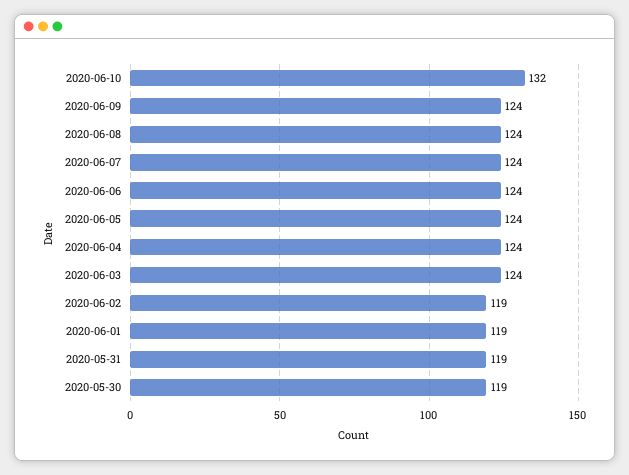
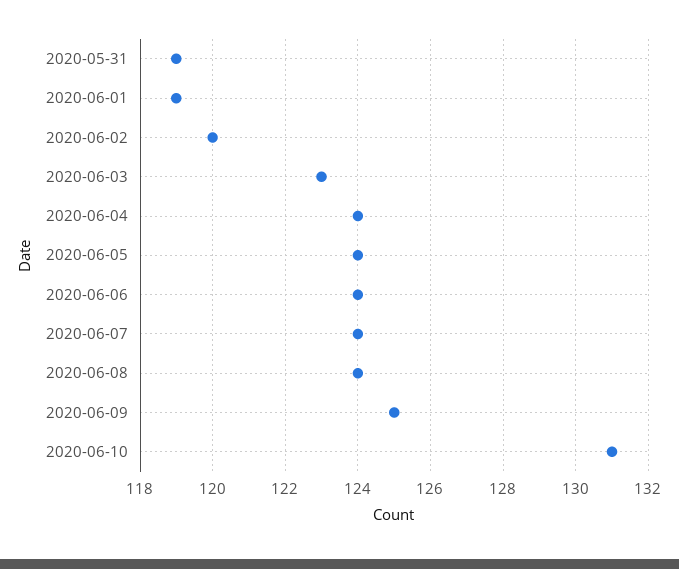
2020-06-10: 132 -> 131
2020-06-09: 124 -> 125
2020-06-03: 124 -> 123
2020-06-02: 119 -> 120
2020-05-30: 119 -> none

